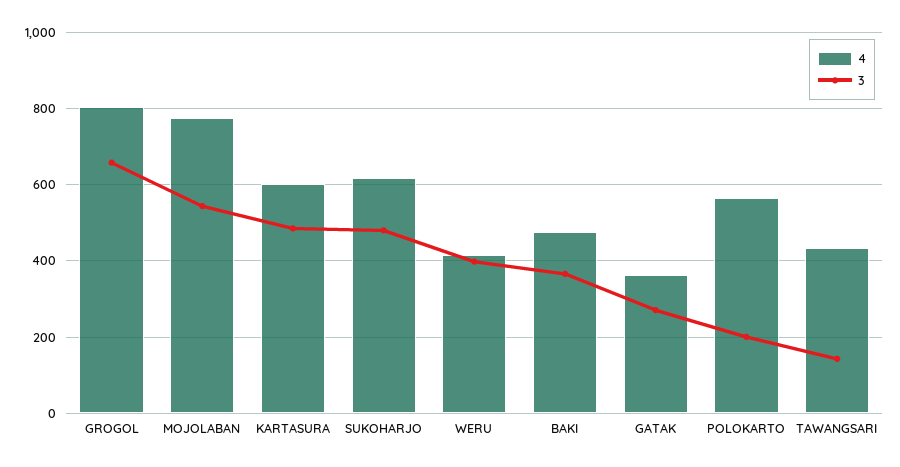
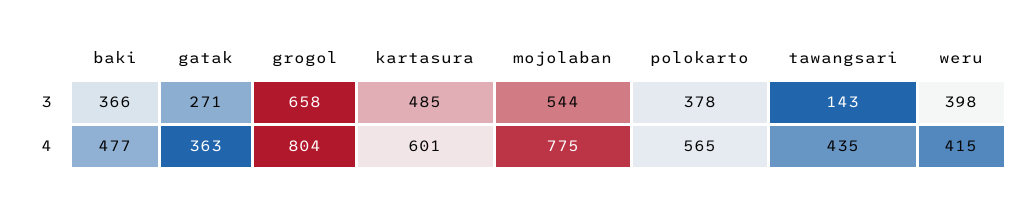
4, SUKOHARJO: 620 -> none
3, SUKOHARJO: 480 -> none
3, POLOKARTO: 200 -> 378

